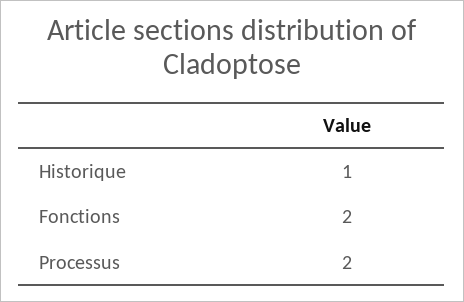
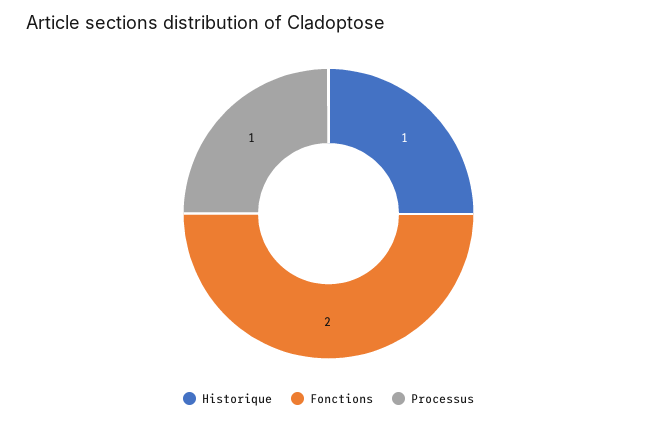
Processus: 2 -> 1

